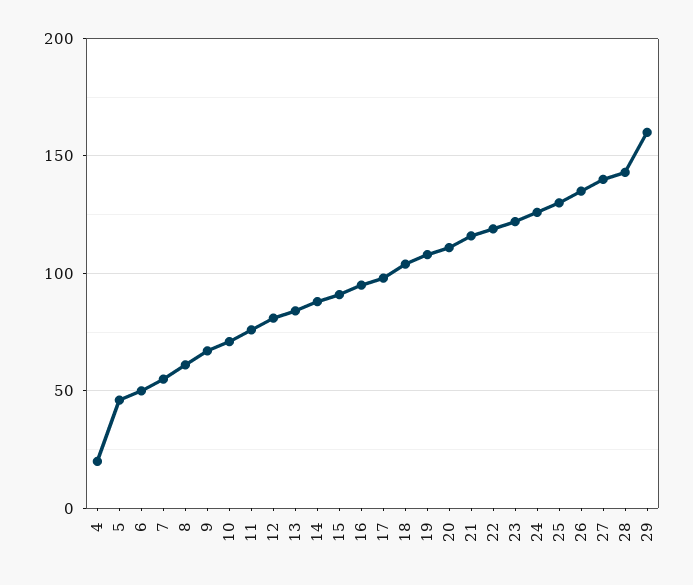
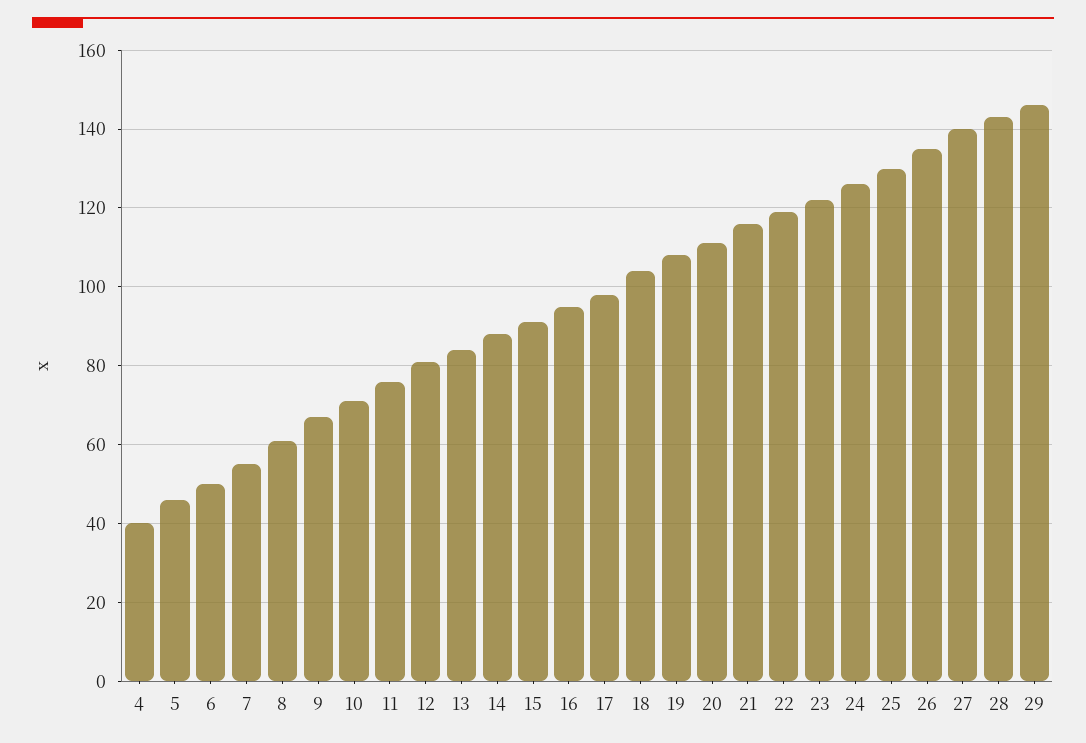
4: 20 -> 40
29: 160 -> 145

